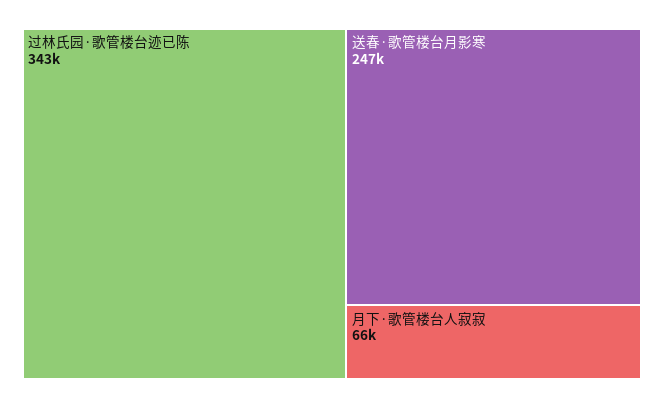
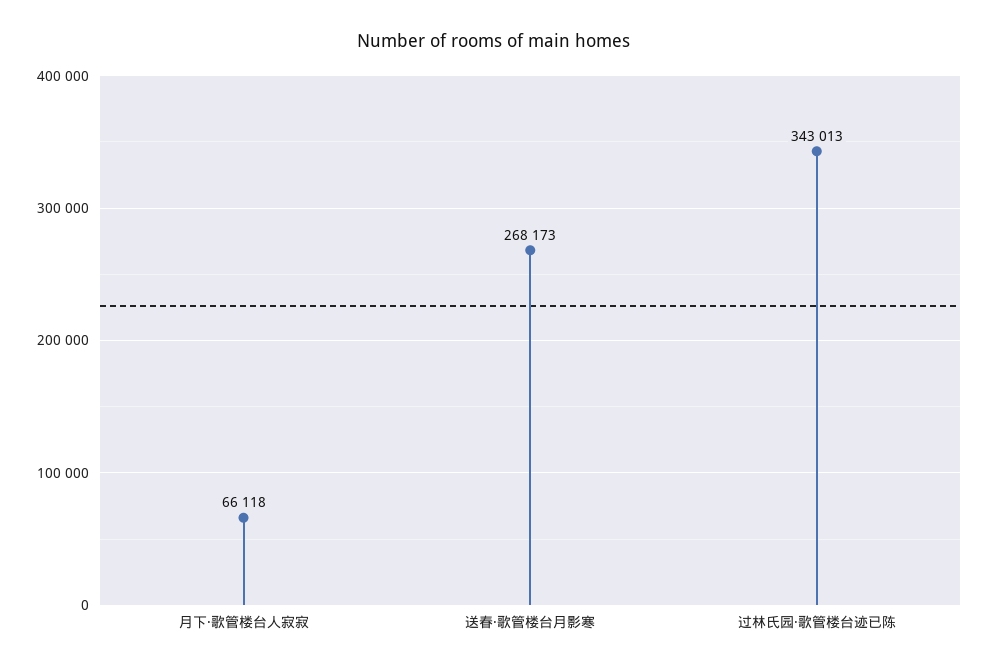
送春·歌管楼台月影寒: 247000 -> 268173

